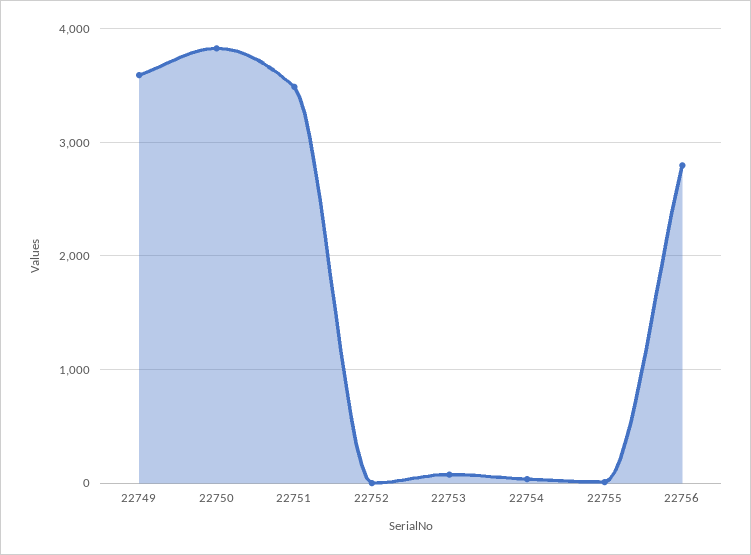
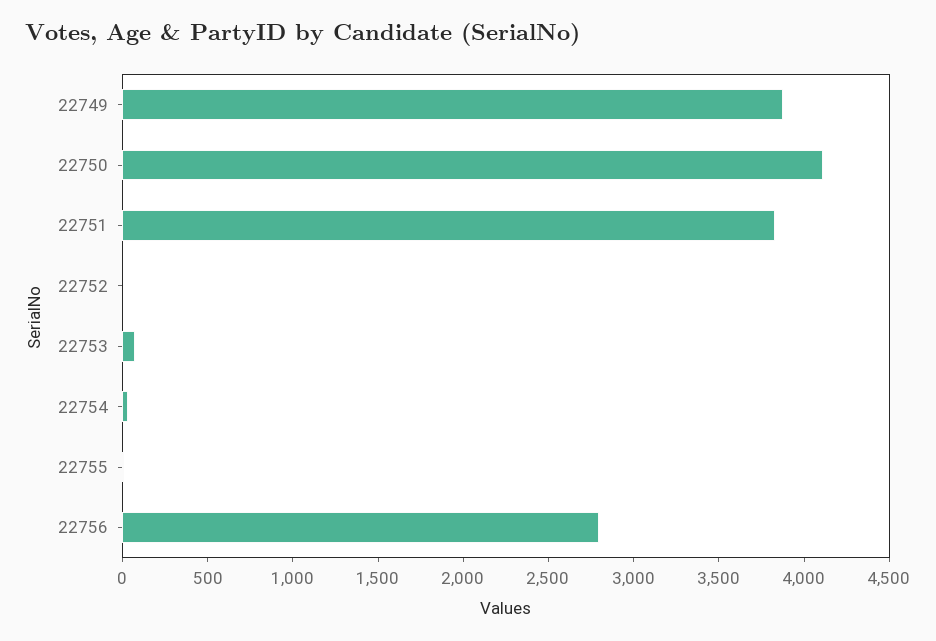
22749: 3600 -> 3900
22750: 3800 -> 4100
22751: 3500 -> 3800

